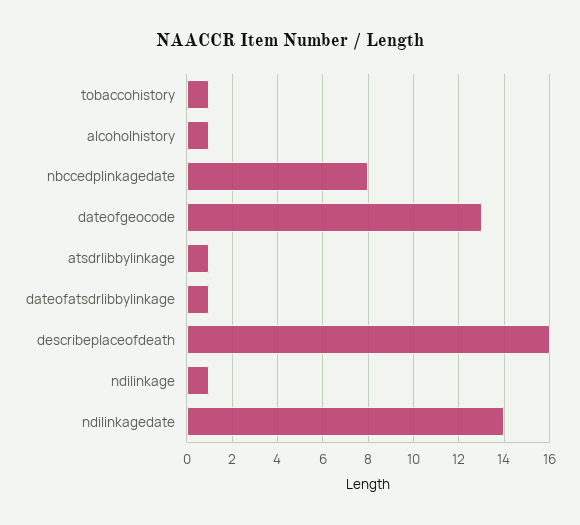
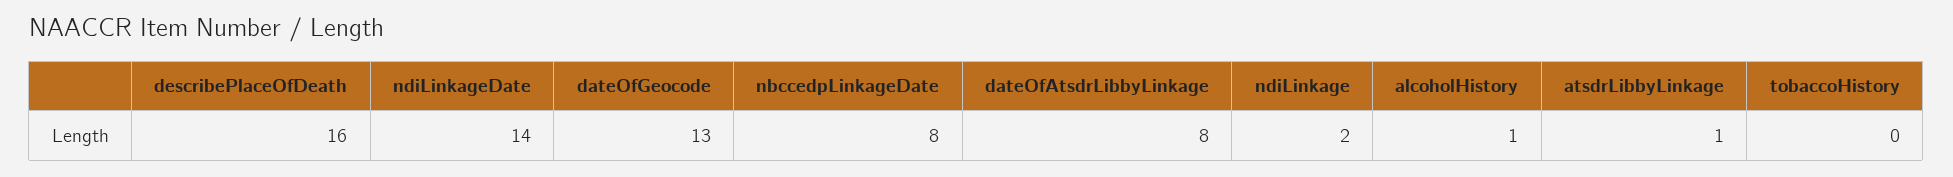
tobaccohistory: 1 -> 0
dateofatsdrlibbylinkage: 1 -> 8
ndilinkage: 1 -> 2

